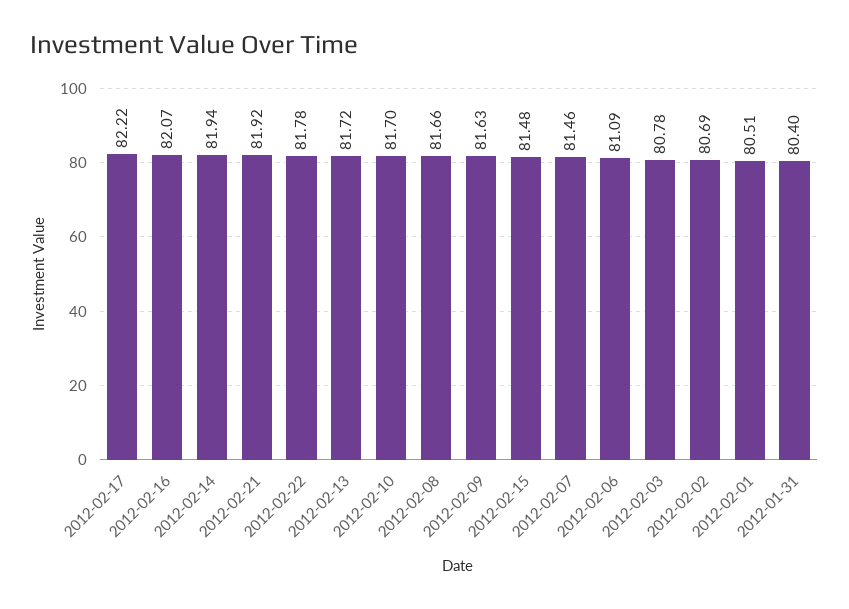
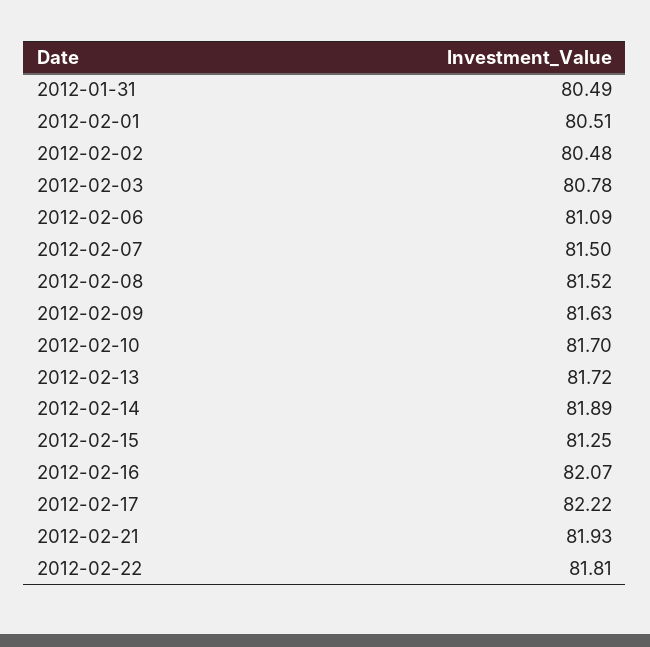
2012-02-14: 81.94 -> 81.89
2012-02-21: 81.92 -> 81.93
2012-02-22: 81.78 -> 81.81
2012-02-08: 81.66 -> 81.52
2012-02-15: 81.48 -> 81.25
2012-02-07: 81.46 -> 81.5
2012-02-02: 80.69 -> 80.48
2012-01-31: 80.4 -> 80.49

